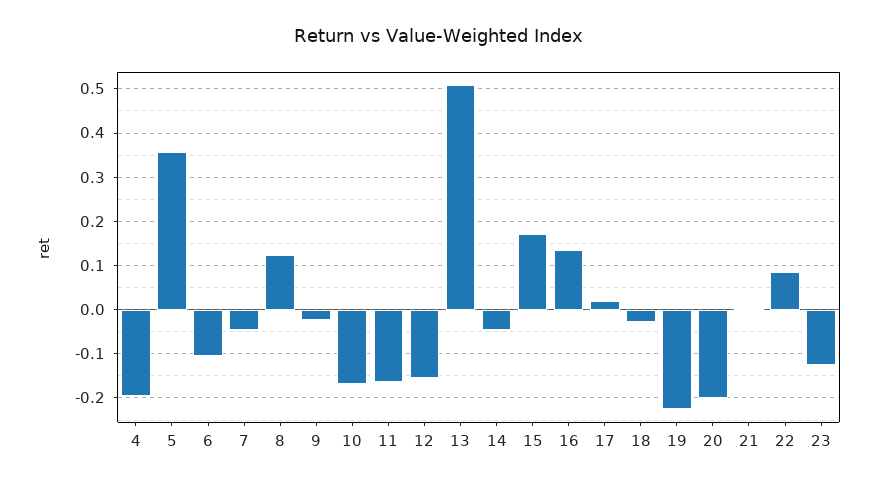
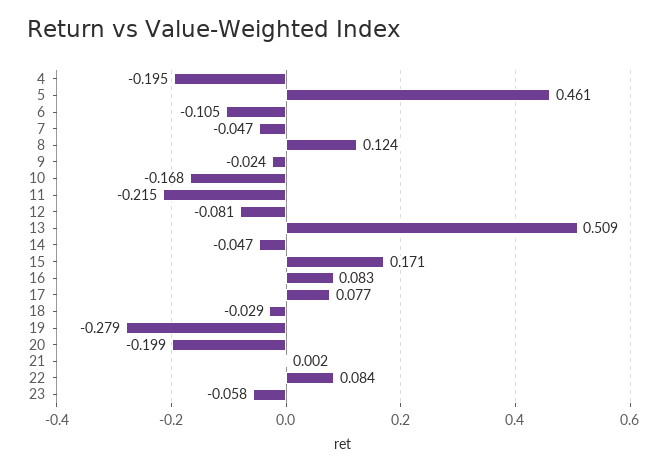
5: 0.36 -> 0.461
11: -0.16 -> -0.215
12: -0.16 -> -0.081
16: 0.14 -> 0.083
17: 0.02 -> 0.077
19: -0.22 -> -0.279
23: -0.12 -> -0.058

